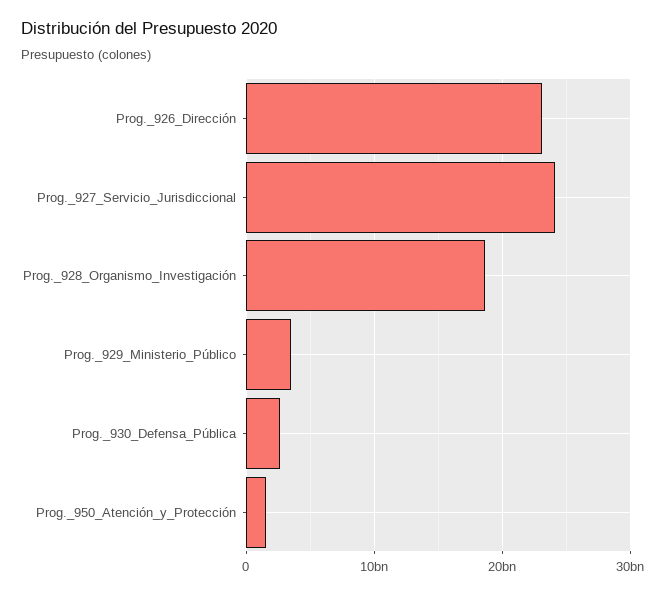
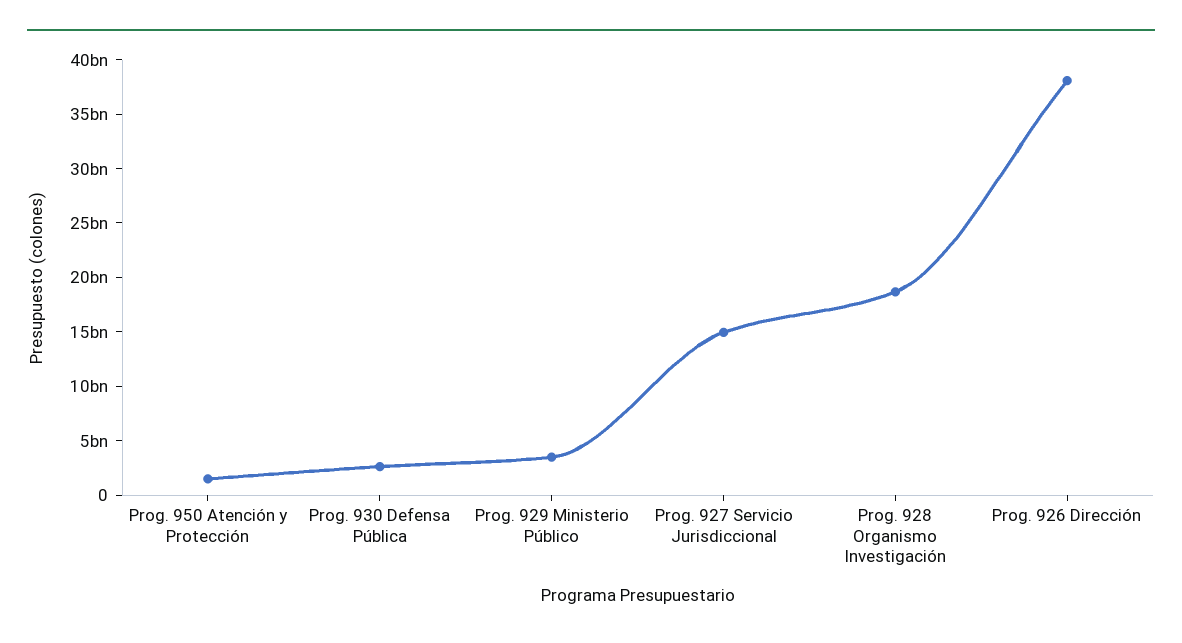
Prog._926_Dirección: 23000000000 -> 38000000000
Prog._927_Servicio_Jurisdiccional: 24000000000 -> 15000000000

